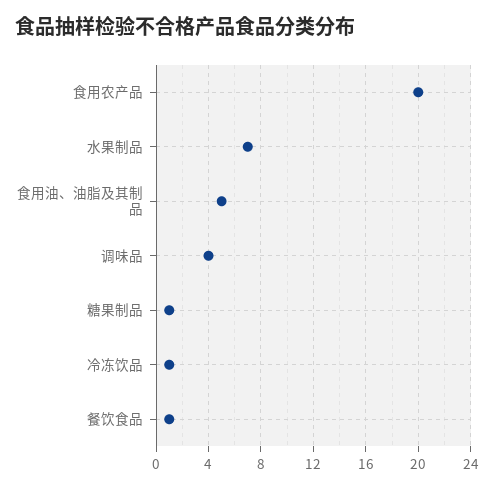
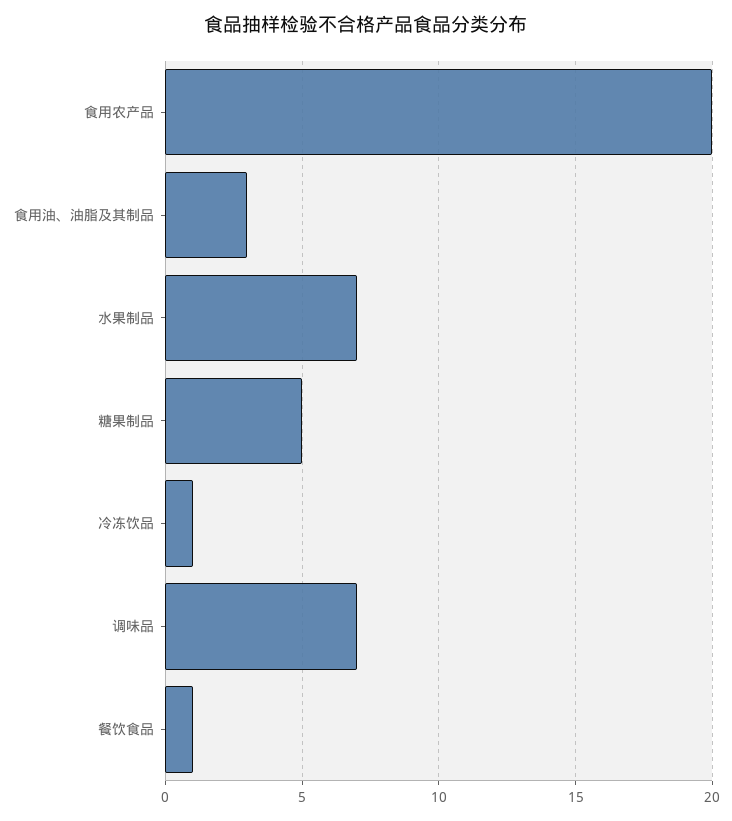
食用油、油脂及其制品: 5 -> 3
调味品: 4 -> 7
糖果制品: 1 -> 5

